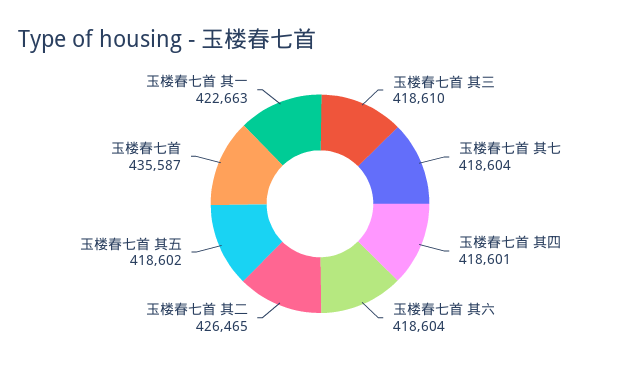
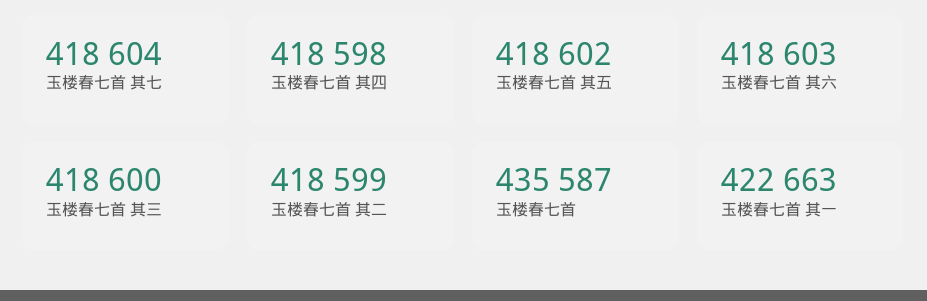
玉楼春七首 其三: 418610 -> 418600
玉楼春七首 其四: 418601 -> 418598
玉楼春七首 其六: 418604 -> 418603
玉楼春七首 其二: 426465 -> 418599

